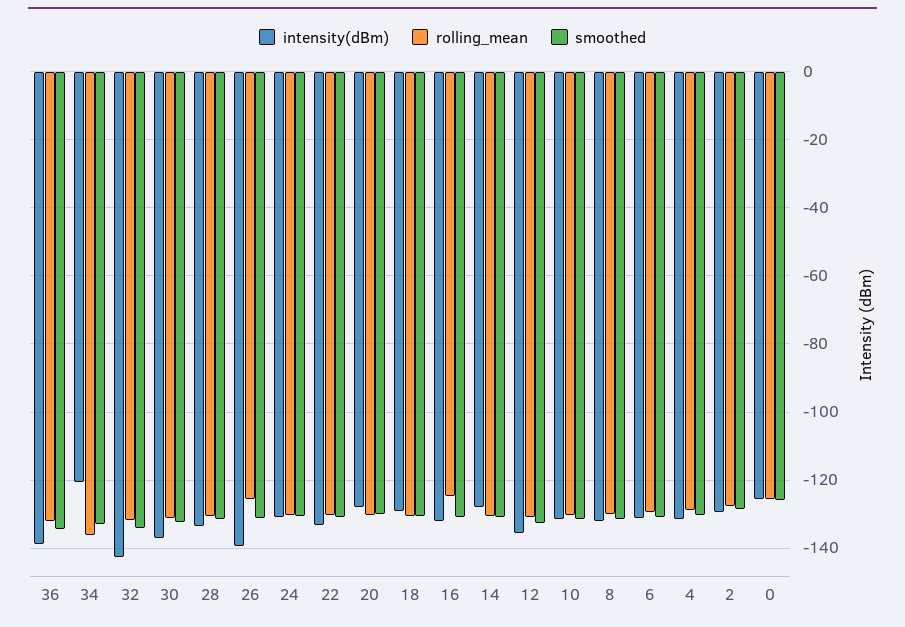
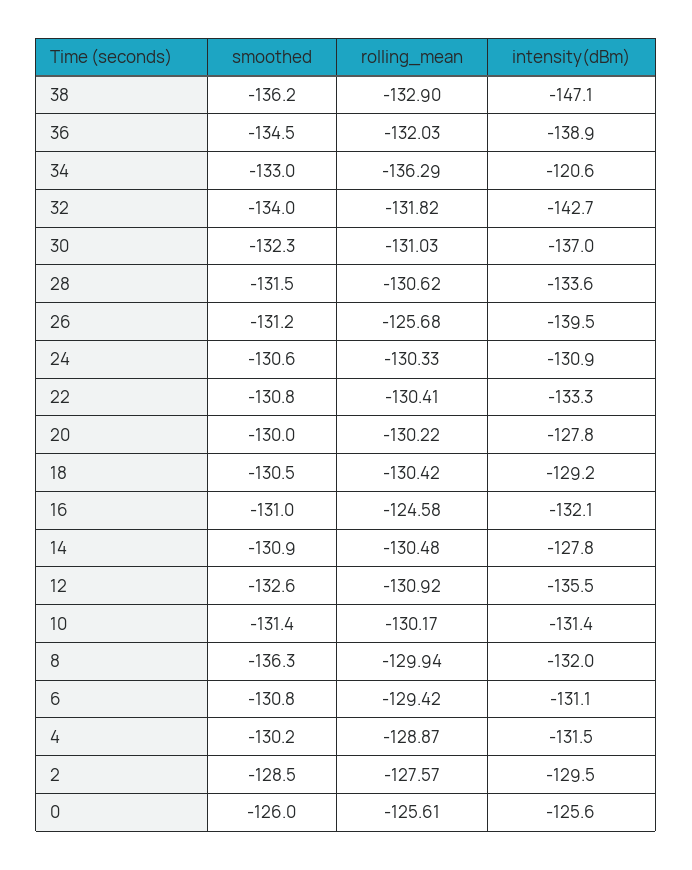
smoothed, 8: -132 -> -136.3
smoothed, 38: none -> -136.2
rolling_mean, 38: none -> -132.9
intensity(dBm), 38: none -> -147.1

